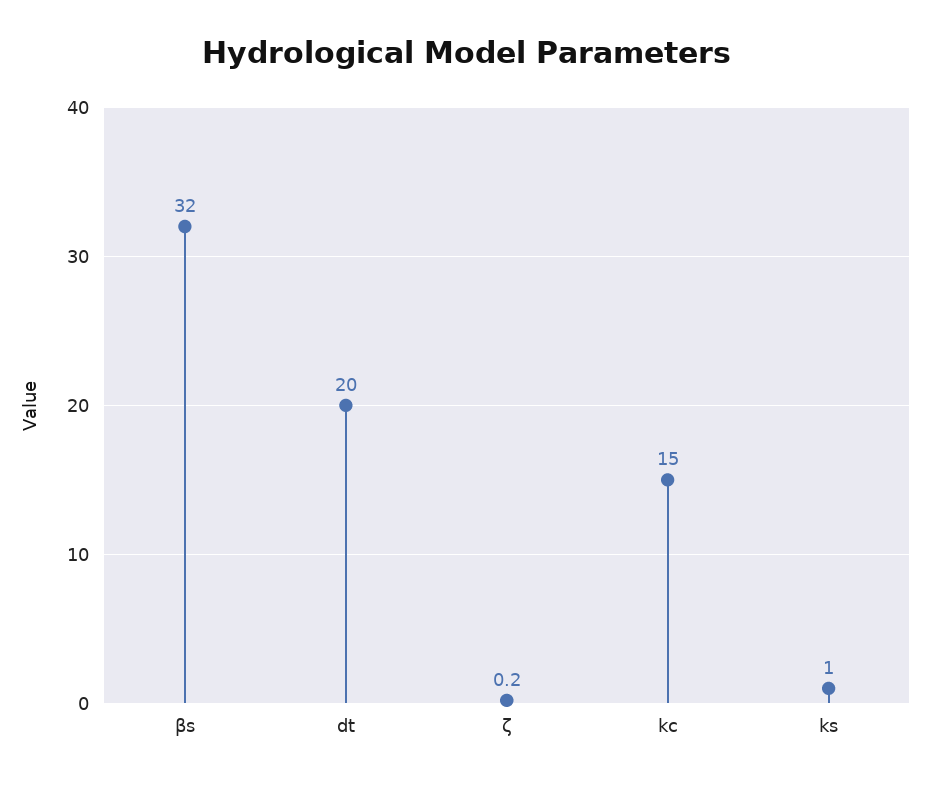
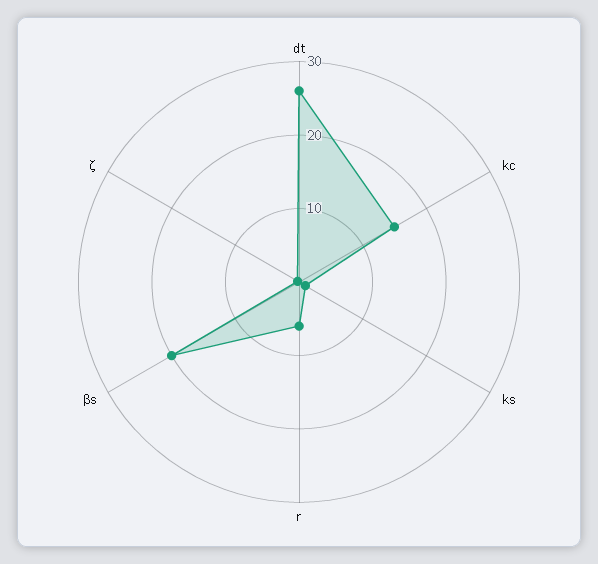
βs: 32 -> 20
dt: 20 -> 26
r: none -> 6

